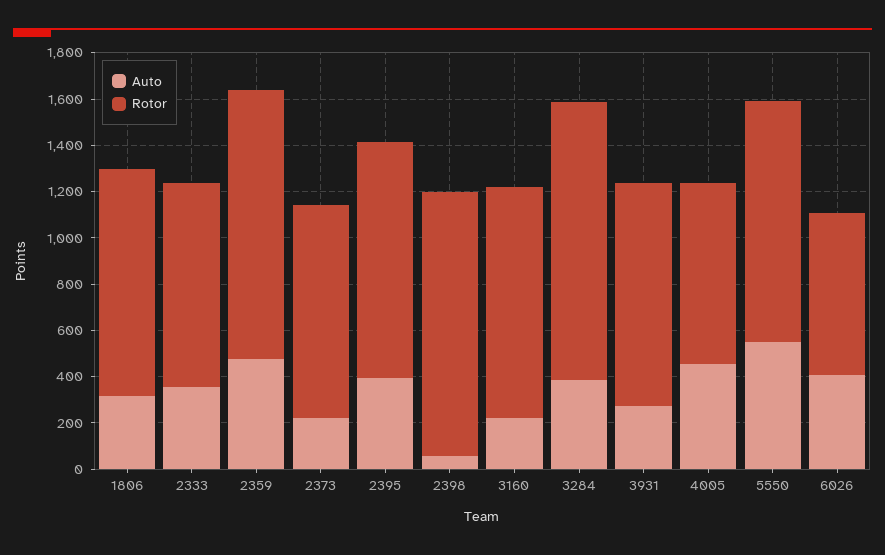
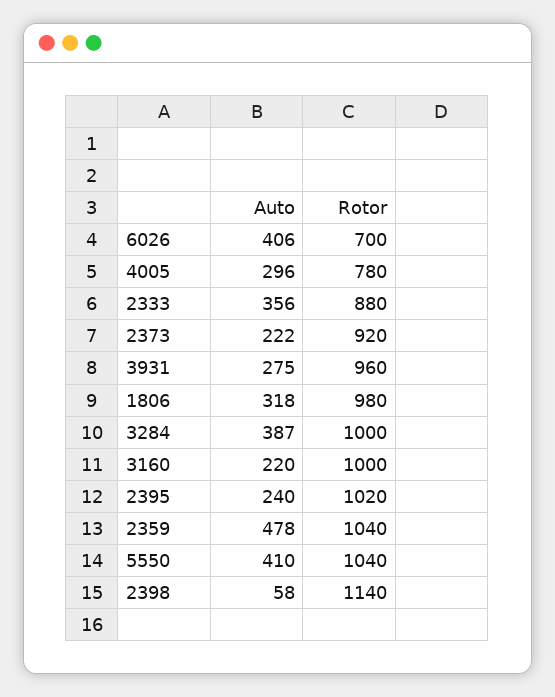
Rotor, 2359: 1150 -> 1040
Auto, 2395: 400 -> 240
Rotor, 3284: 1200 -> 1000
Auto, 4005: 450 -> 296
Auto, 5550: 550 -> 410

